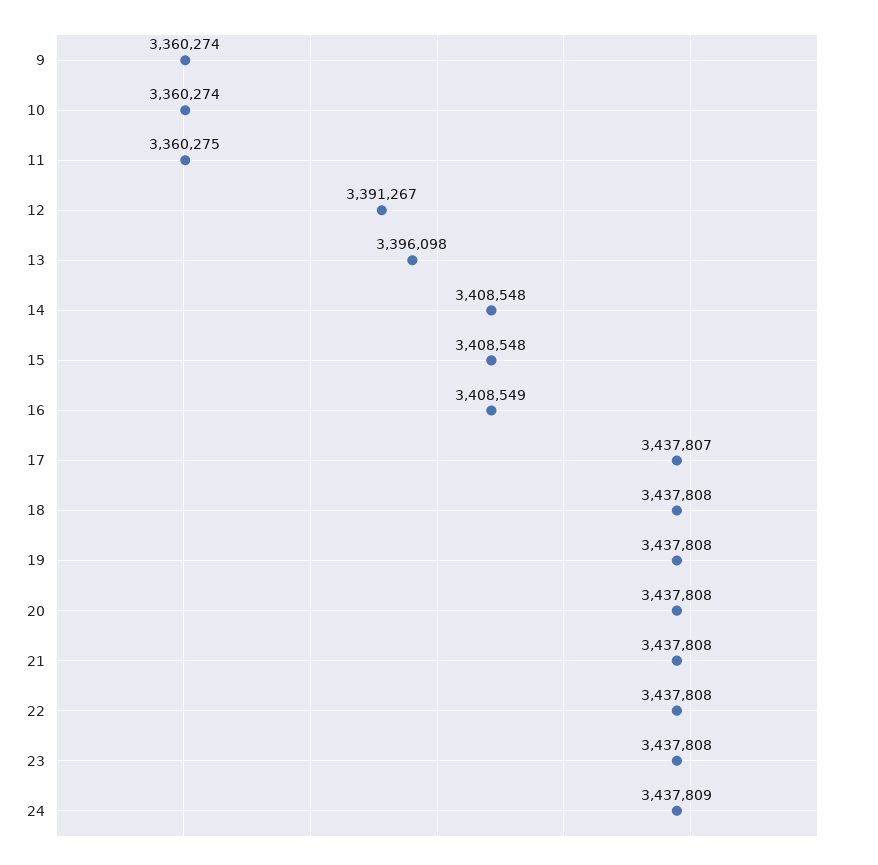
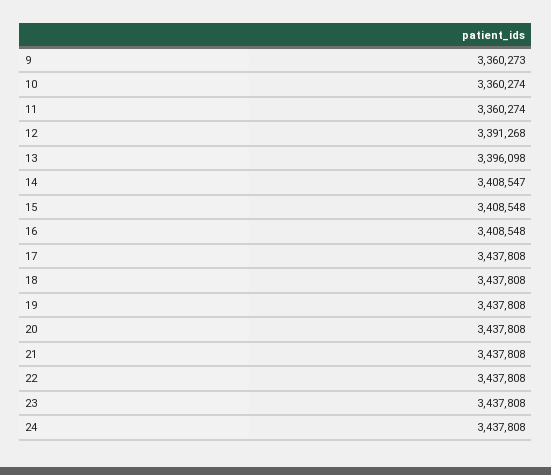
9: 3360274 -> 3360273
11: 3360275 -> 3360274
12: 3391267 -> 3391268
14: 3408548 -> 3408547
16: 3408549 -> 3408548
17: 3437807 -> 3437808
24: 3437809 -> 3437808

